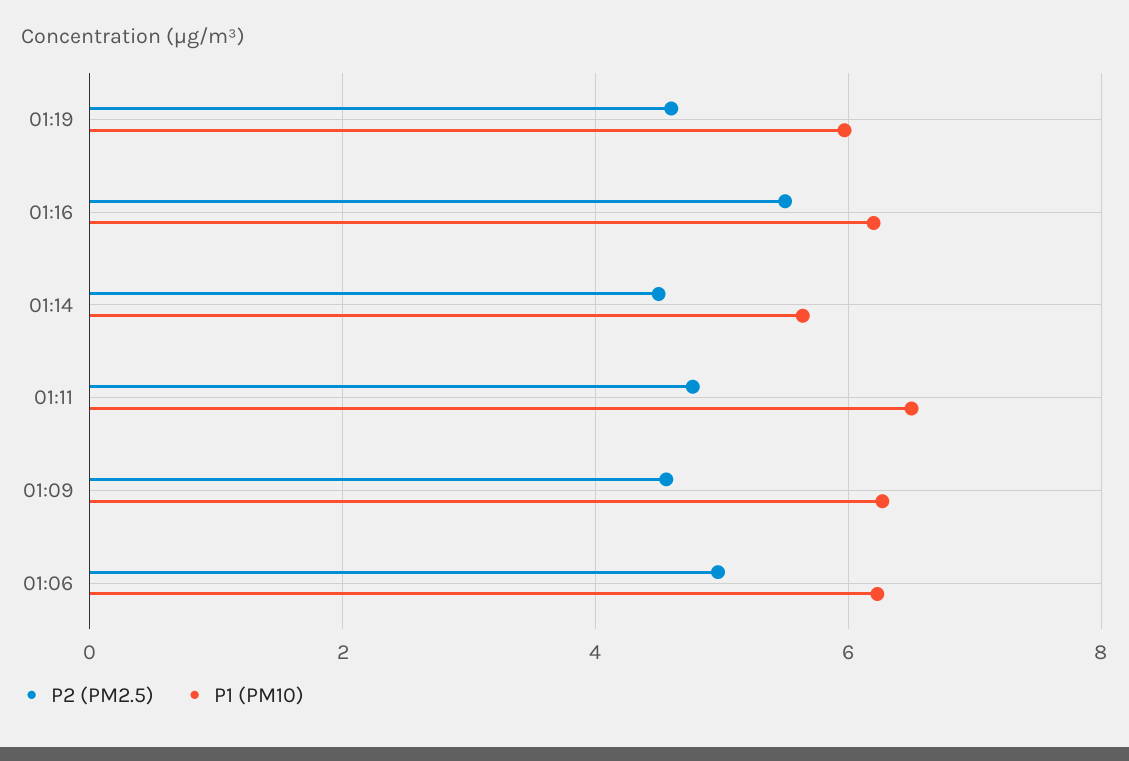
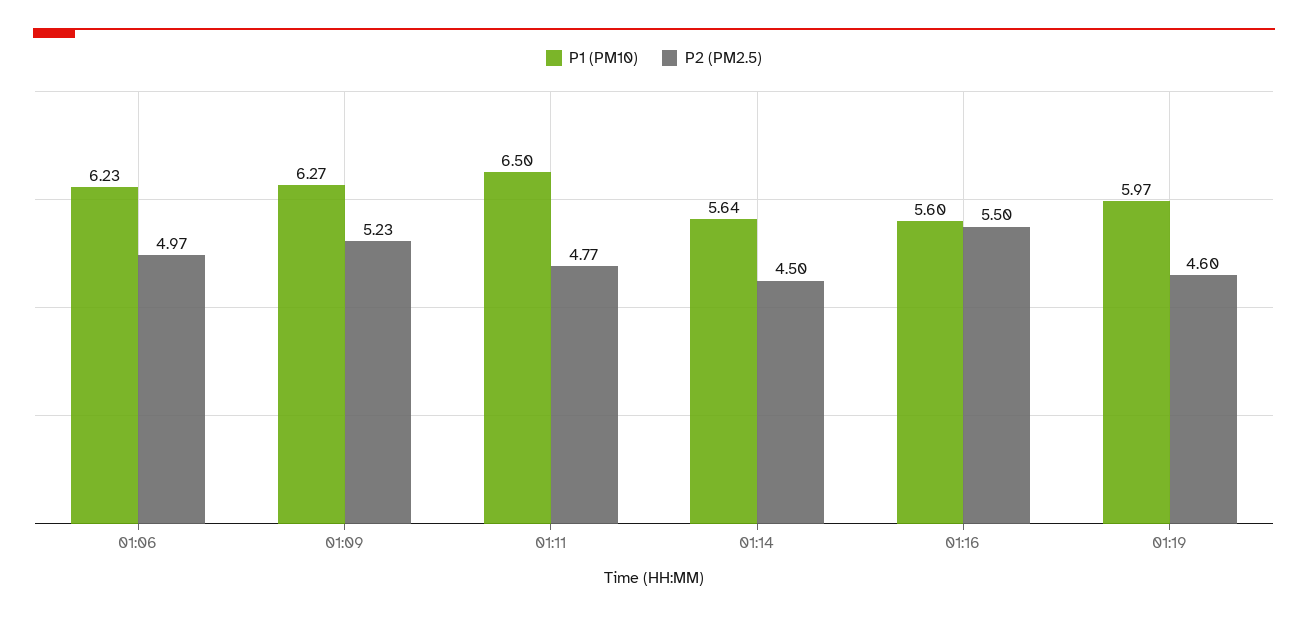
P1 (PM10), 01:16: 6.2 -> 5.6
P2 (PM2.5), 01:09: 4.6 -> 5.23

